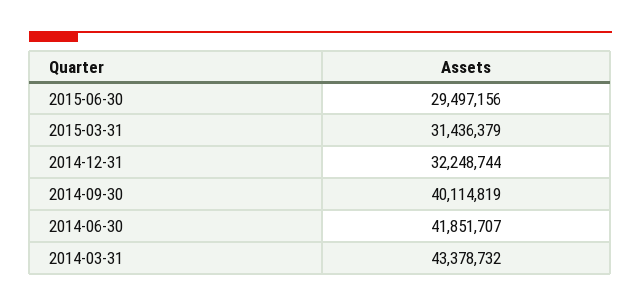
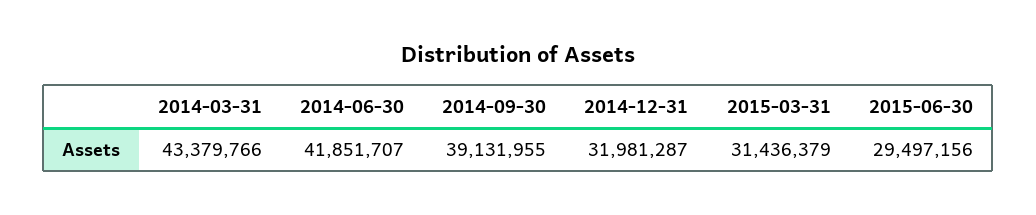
2014-12-31: 32248744 -> 31981287
2014-09-30: 40114819 -> 39131955
2014-03-31: 43378732 -> 43379766

